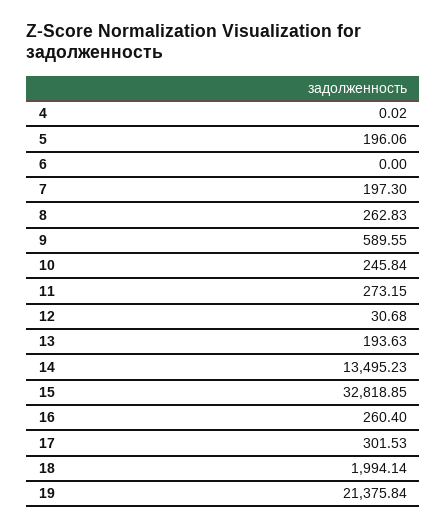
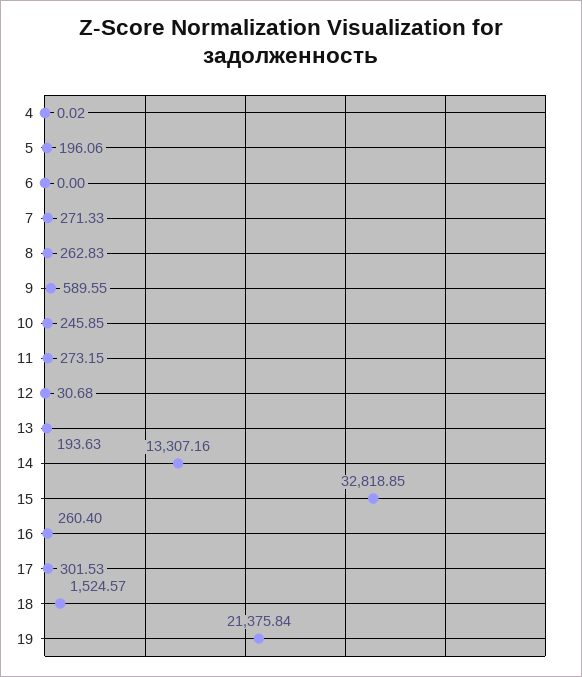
7: 197.3 -> 271.33
10: 245.84 -> 245.85
14: 13495.23 -> 13307.16
18: 1994.14 -> 1524.57

